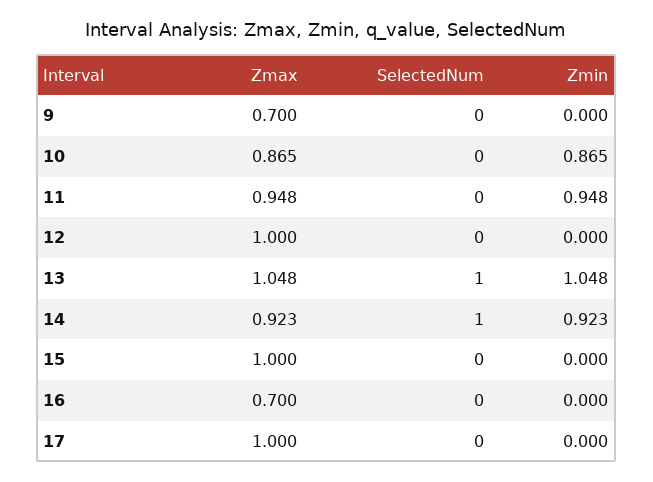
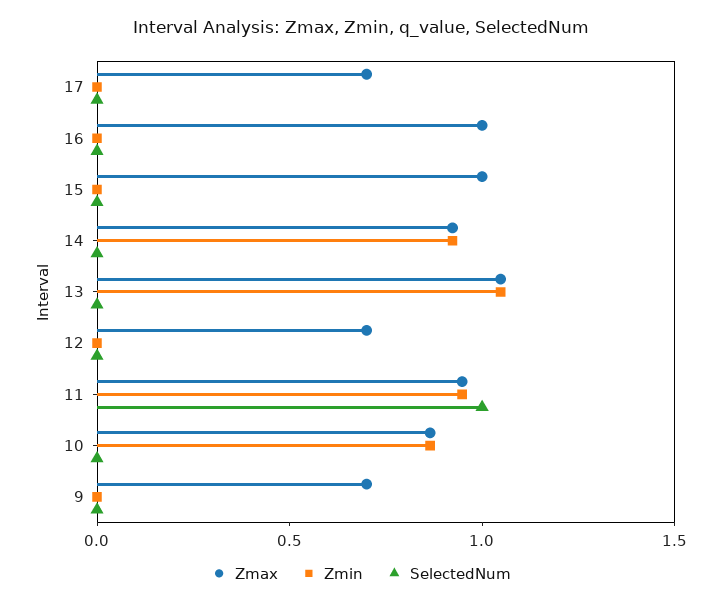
SelectedNum, 11: 0 -> 1
Zmax, 12: 1 -> 0.7
SelectedNum, 13: 1 -> 0
SelectedNum, 14: 1 -> 0
Zmax, 16: 0.7 -> 1
Zmax, 17: 1 -> 0.7

